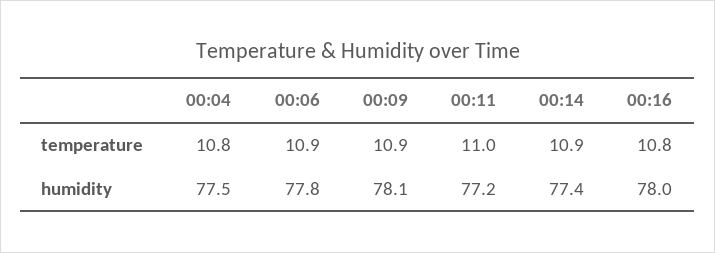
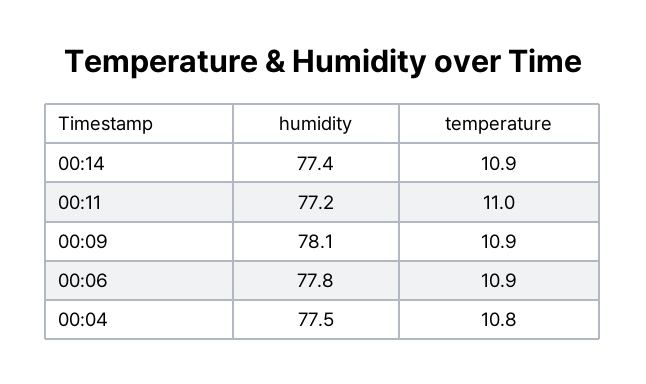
00:16, temperature: 10.8 -> none
00:16, humidity: 78 -> none

